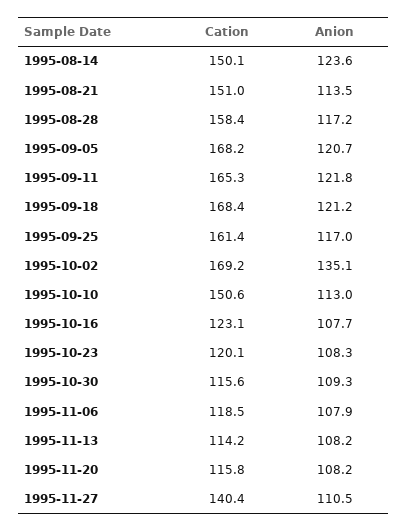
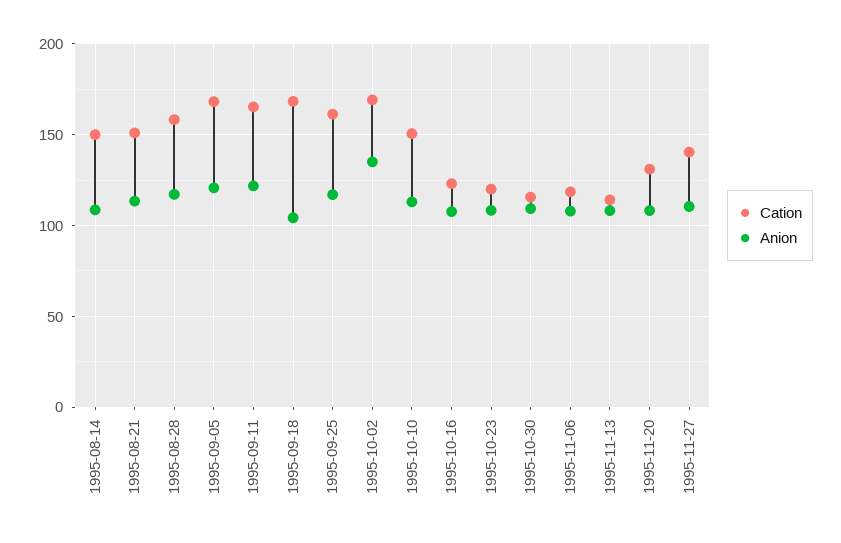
Anion, 1995-08-14: 123.6 -> 110
Anion, 1995-09-18: 121.2 -> 105
Cation, 1995-11-20: 115.8 -> 130

